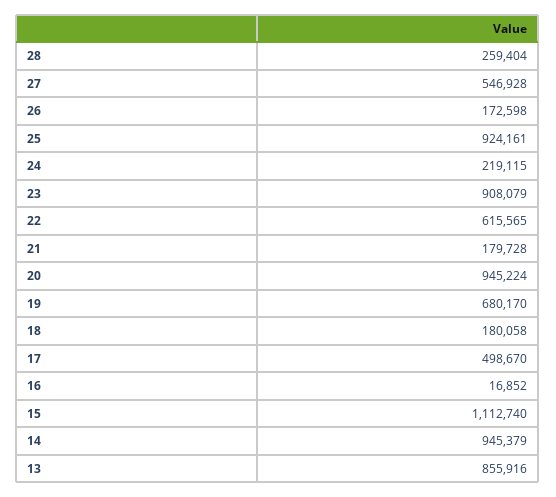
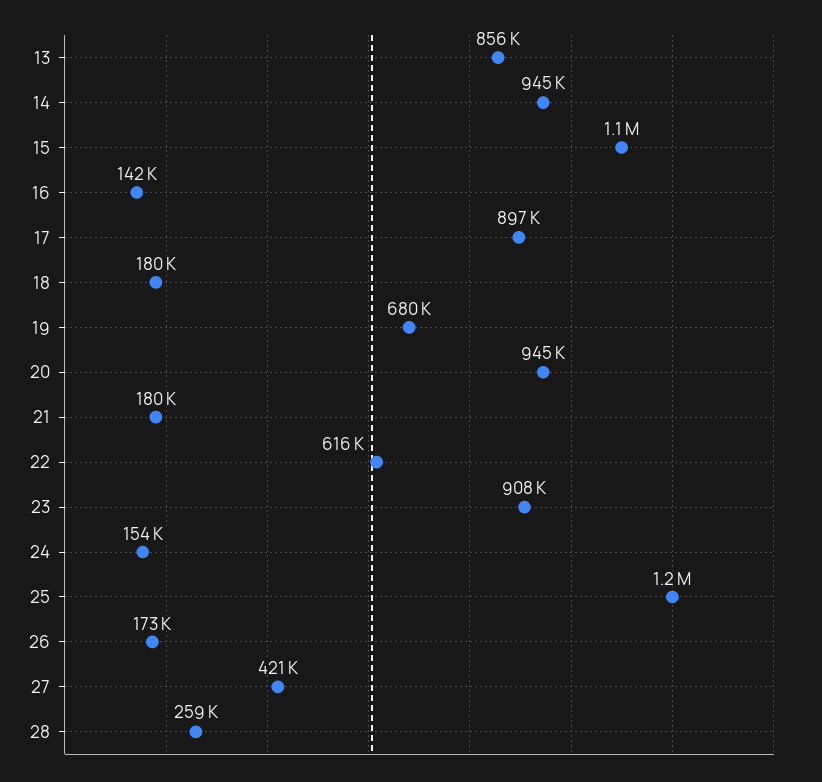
27: 546928 -> 421000
25: 924161 -> 1200000
24: 219115 -> 154000
17: 498670 -> 897000
16: 16852 -> 142000

